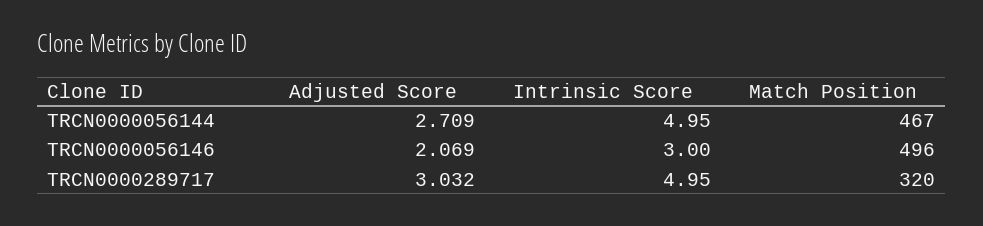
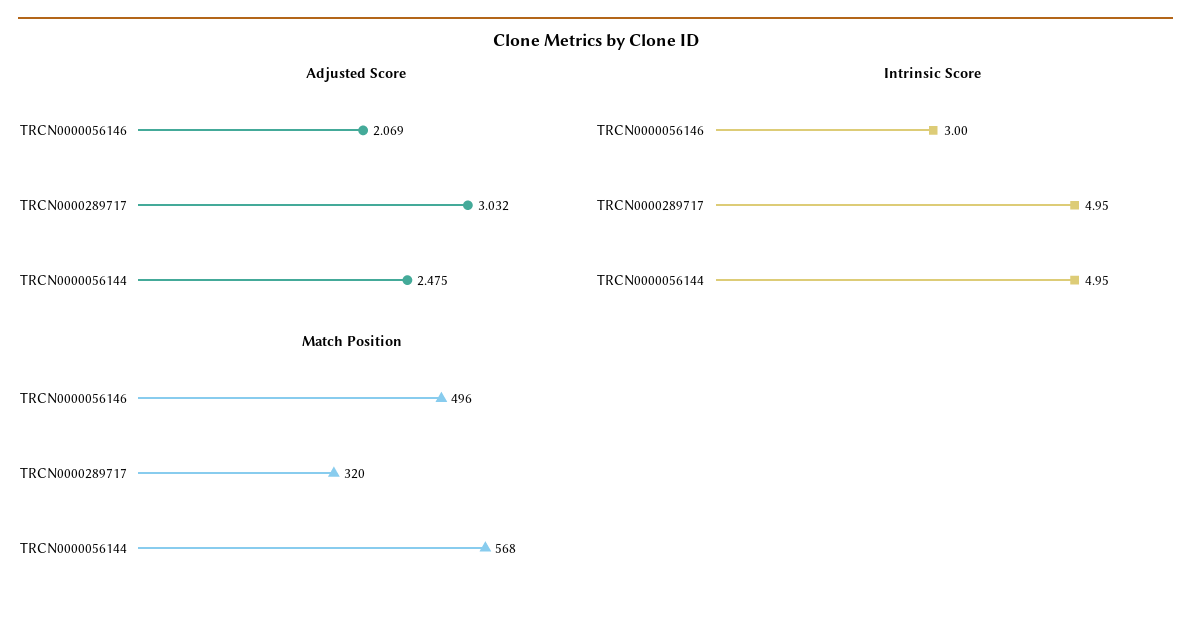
Adjusted Score, TRCN0000056144: 2.709 -> 2.475
Match Position, TRCN0000056144: 467 -> 568

